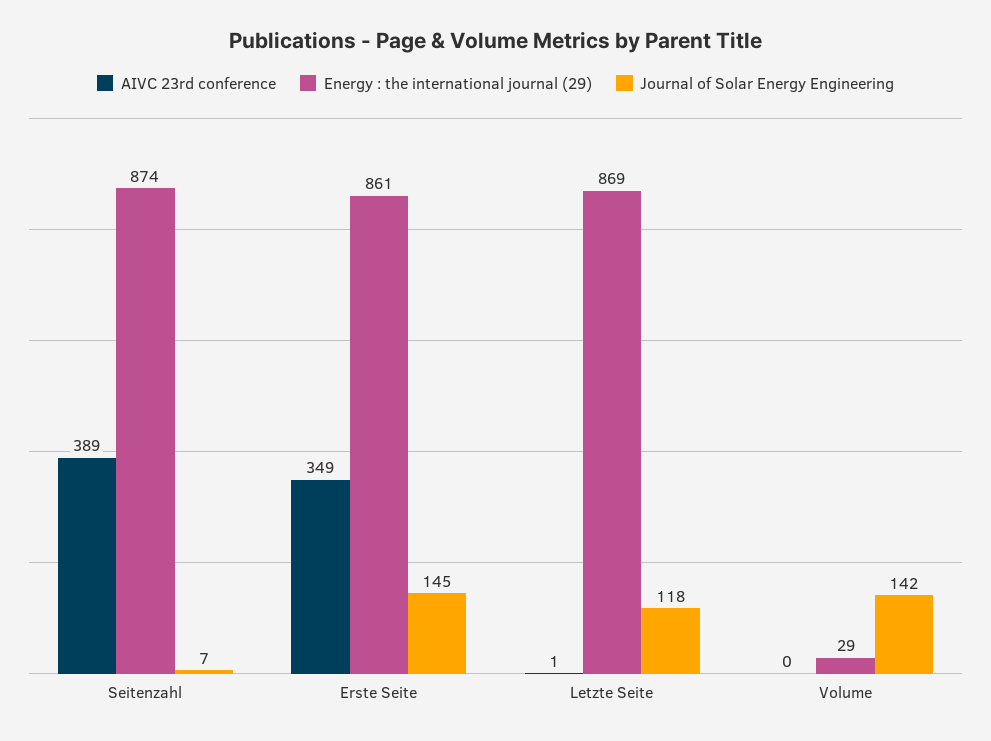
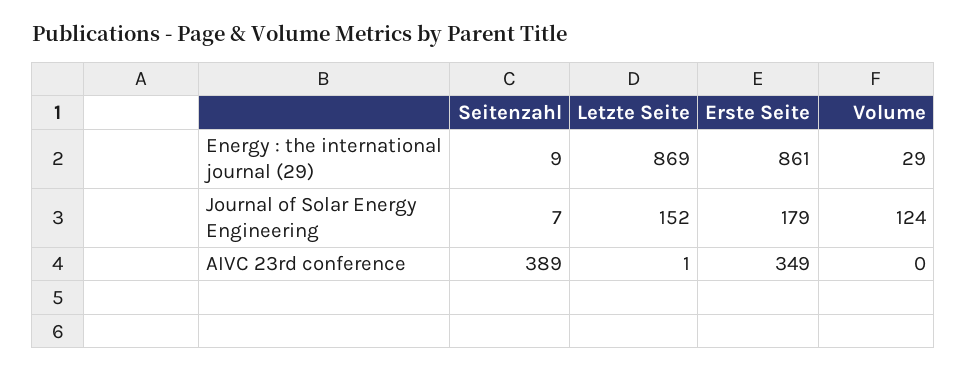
Energy : the international journal (29), Seitenzahl: 874 -> 9
Journal of Solar Energy Engineering, Erste Seite: 145 -> 179
Journal of Solar Energy Engineering, Letzte Seite: 118 -> 152
Journal of Solar Energy Engineering, Volume: 142 -> 124

